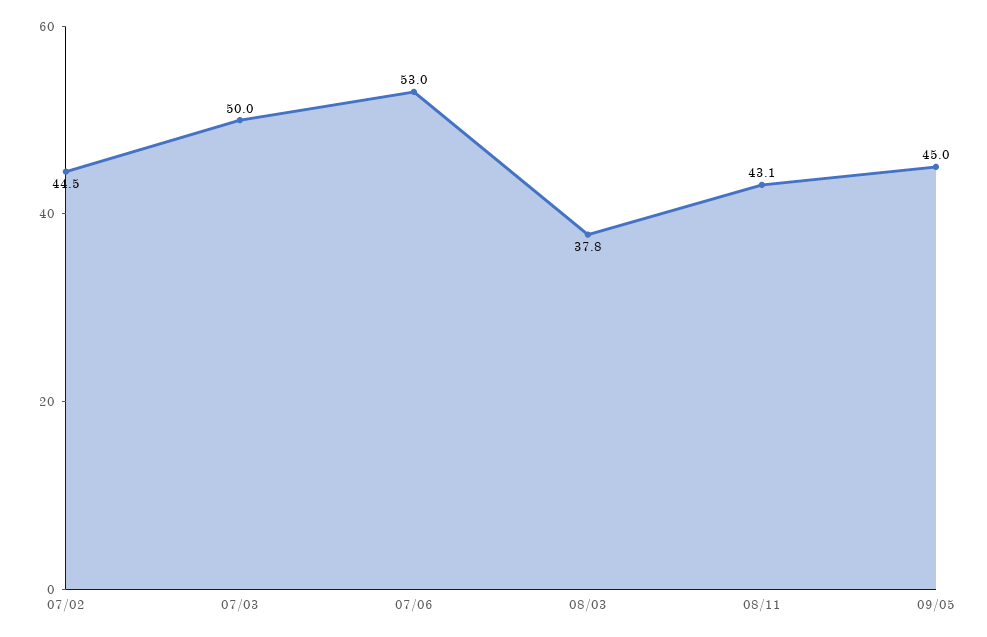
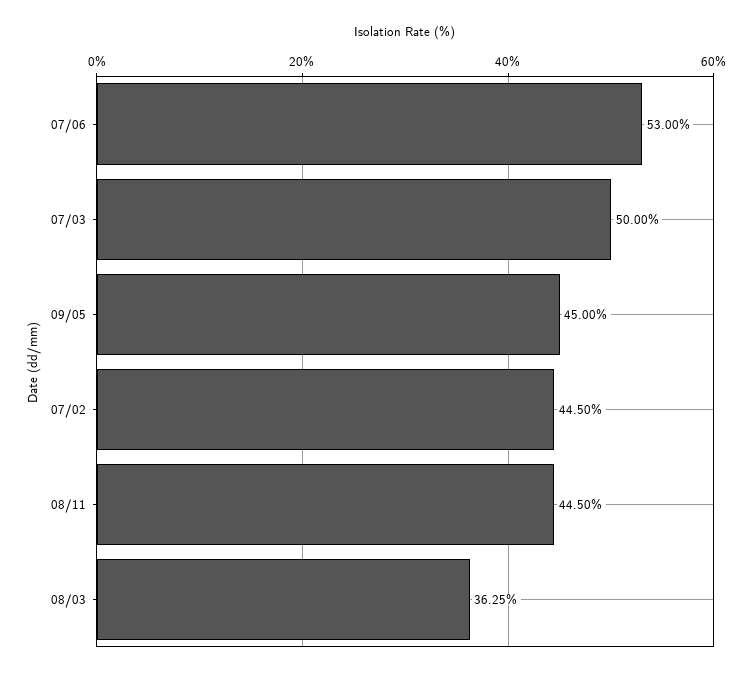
08/03: 37.8 -> 36.25
08/11: 43.1 -> 44.5

